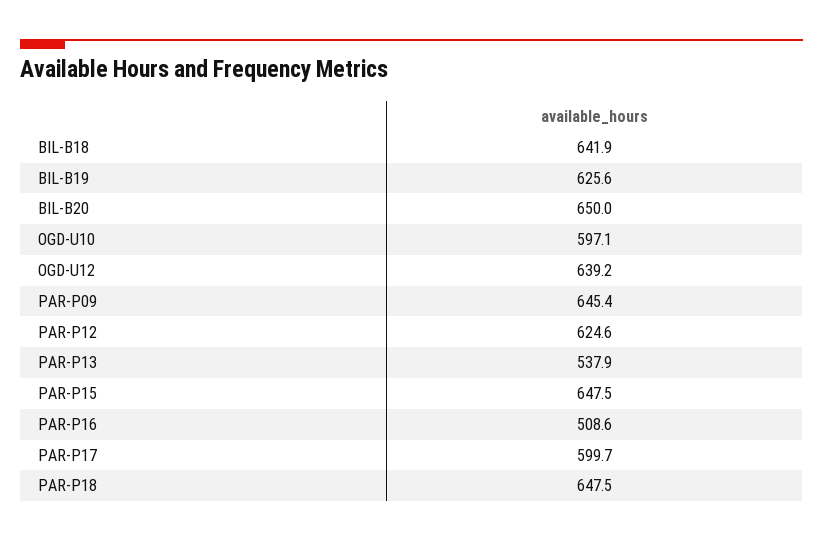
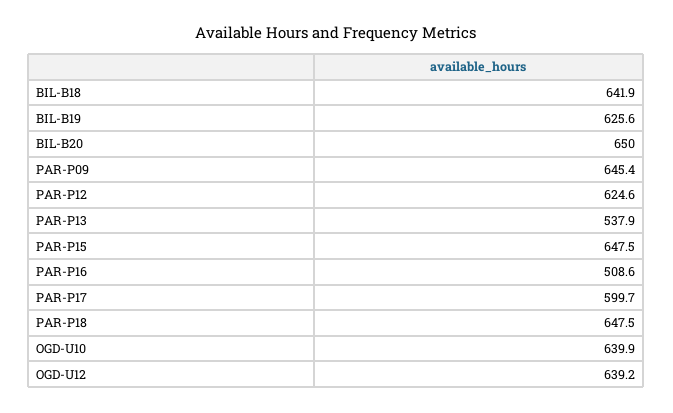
OGD-U10: 597.1 -> 639.9

